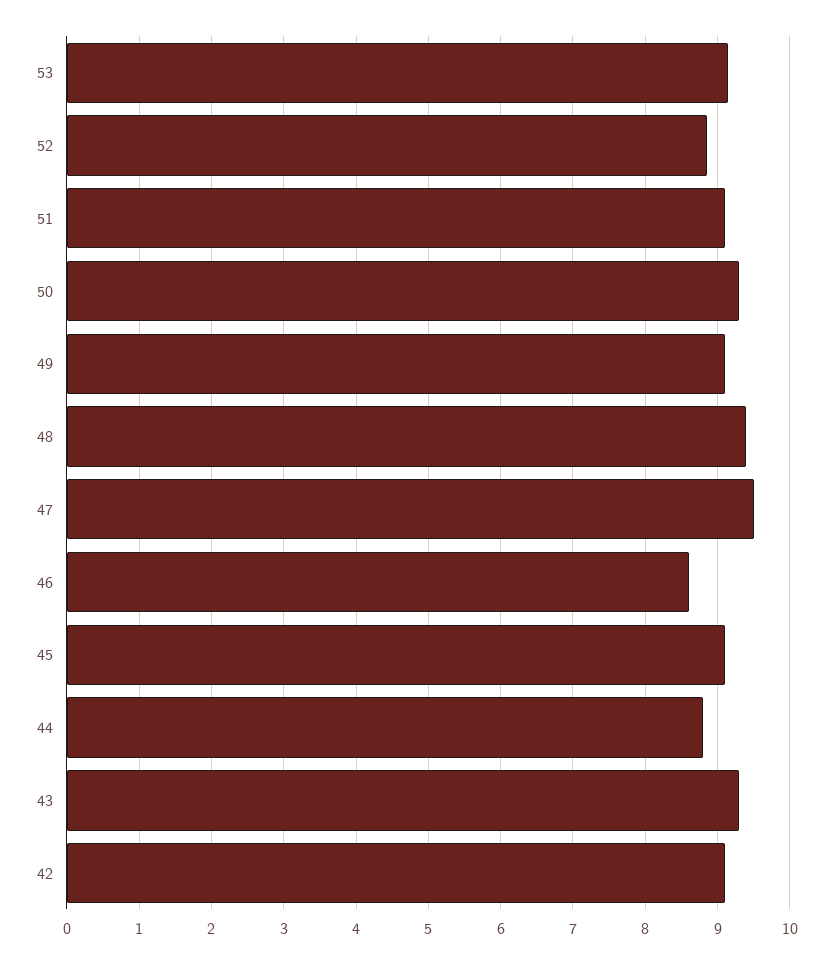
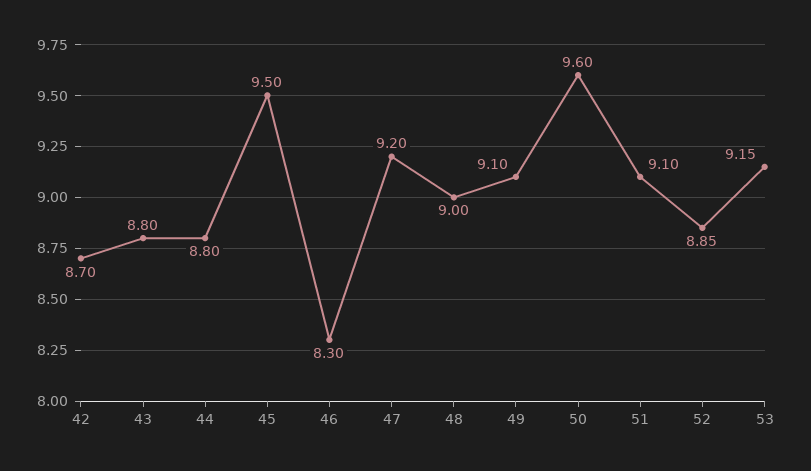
50: 9.3 -> 9.6
48: 9.4 -> 9
47: 9.5 -> 9.2
46: 8.6 -> 8.3
45: 9.1 -> 9.5
43: 9.3 -> 8.8
42: 9.1 -> 8.7

